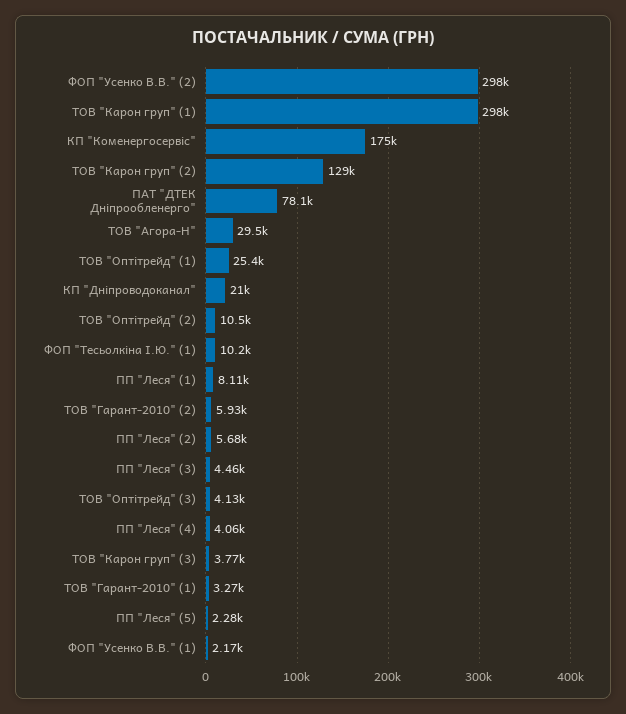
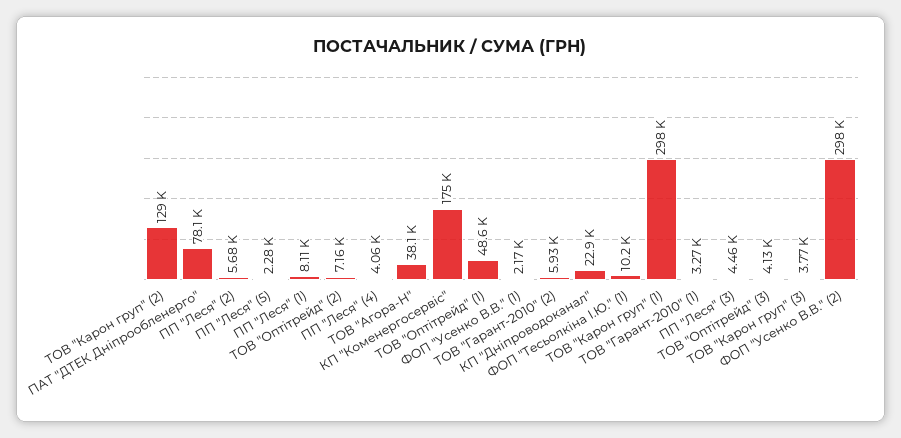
ТОВ "Агора-Н": 29500 -> 38100
ТОВ "Оптітрейд" (1): 25400 -> 48600
КП "Дніпроводоканал": 21000 -> 22900
ТОВ "Оптітрейд" (2): 10500 -> 7160

